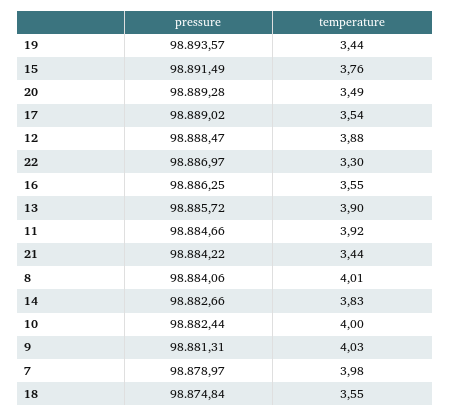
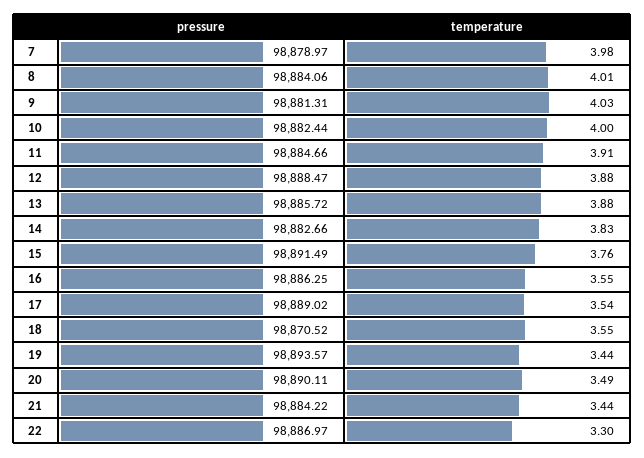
pressure, 20: 98889.28 -> 98890.11
temperature, 13: 3.9 -> 3.88
temperature, 11: 3.92 -> 3.91
pressure, 18: 98874.84 -> 98870.52

